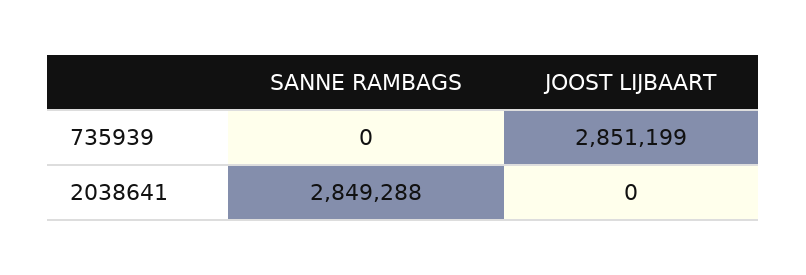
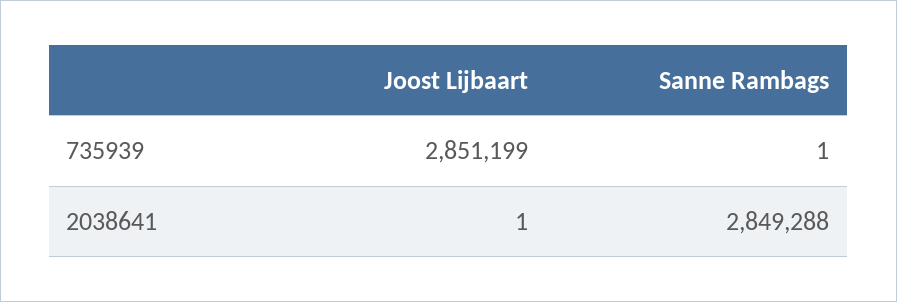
SANNE RAMBAGS, 735939: 0 -> 1
JOOST LIJBAART, 2038641: 0 -> 1

